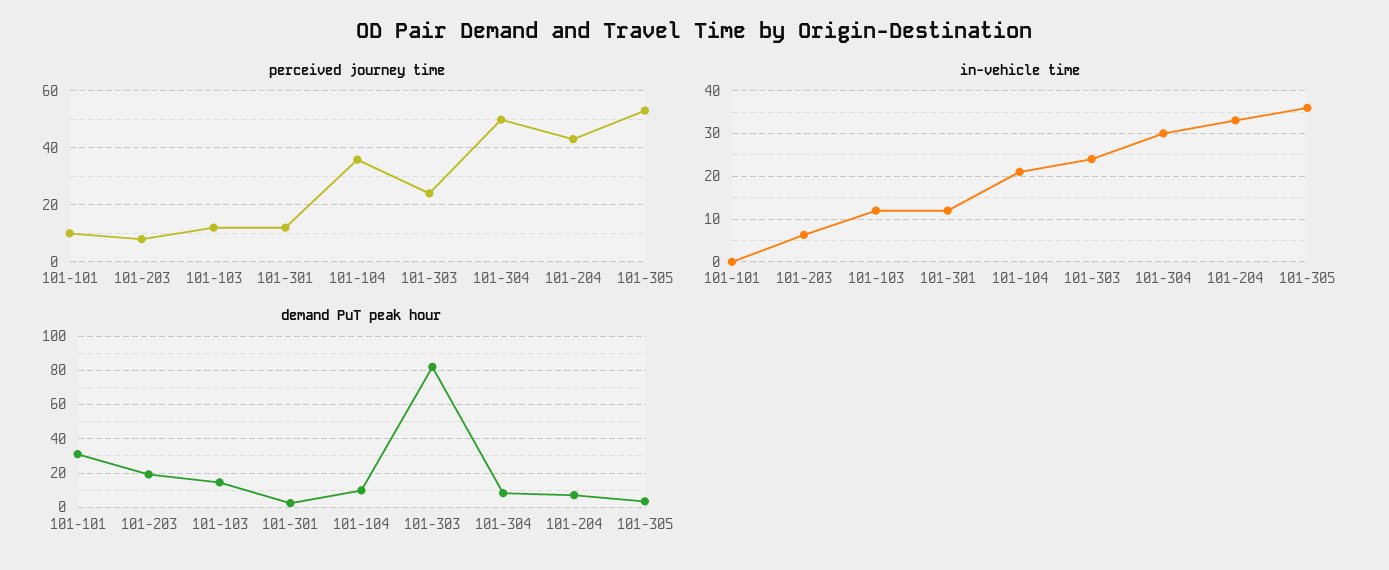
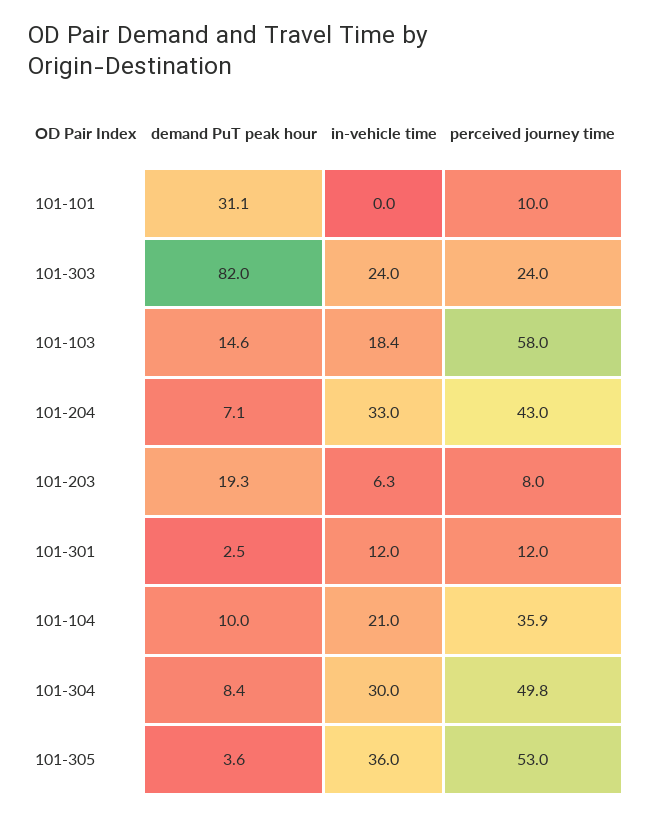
perceived journey time, 101-103: 12.5 -> 58
in-vehicle time, 101-103: 12 -> 18.4

